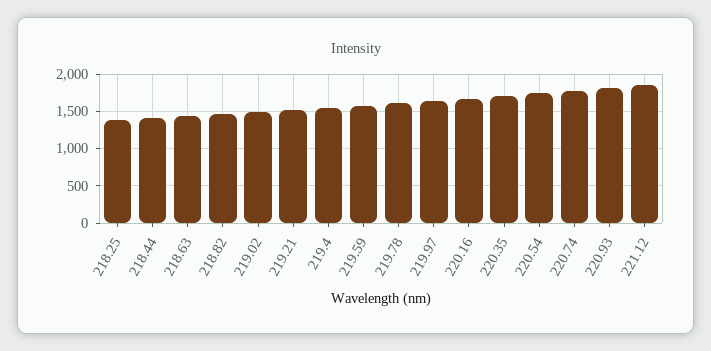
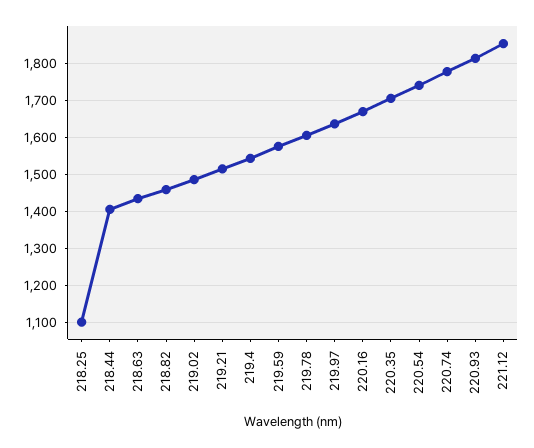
218.25: 1400 -> 1100

